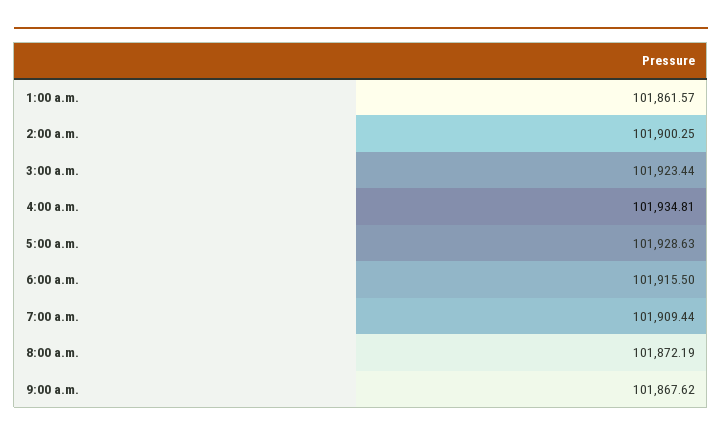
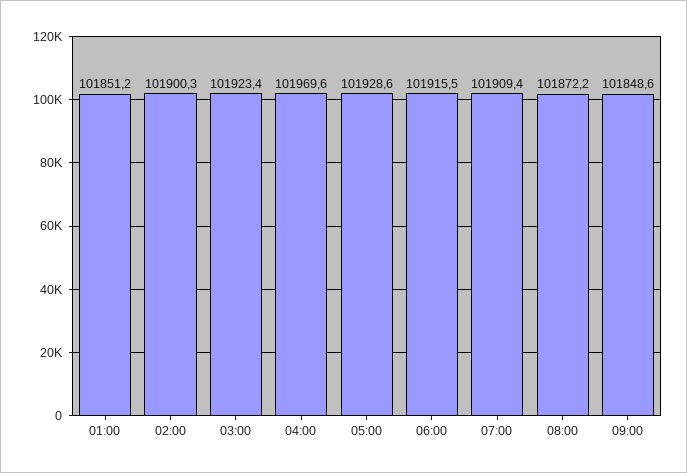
1:00 a.m.: 101861.57 -> 101851.2
4:00 a.m.: 101934.81 -> 101969.6
9:00 a.m.: 101867.62 -> 101848.6

